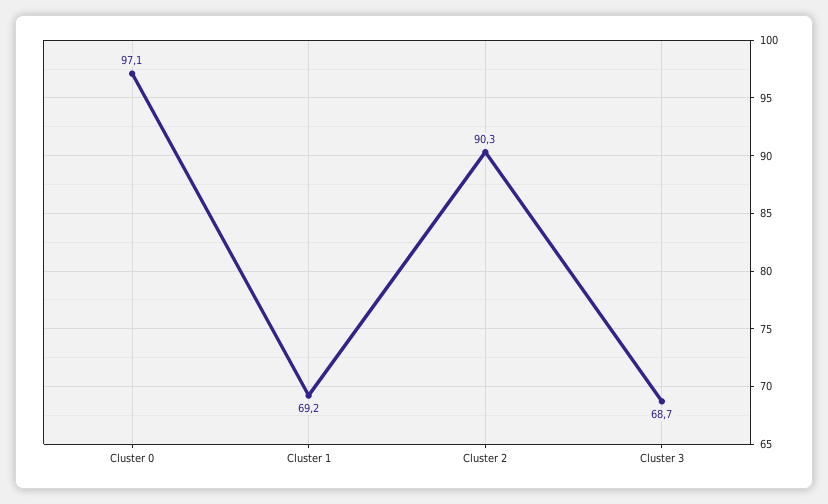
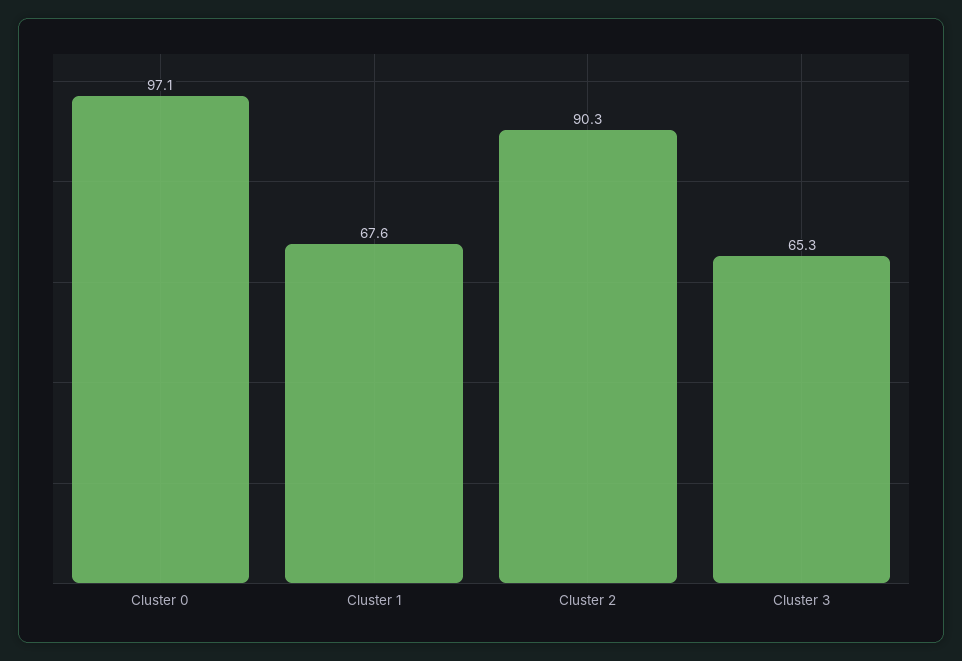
Cluster 1: 69.2 -> 67.6
Cluster 3: 68.7 -> 65.3

